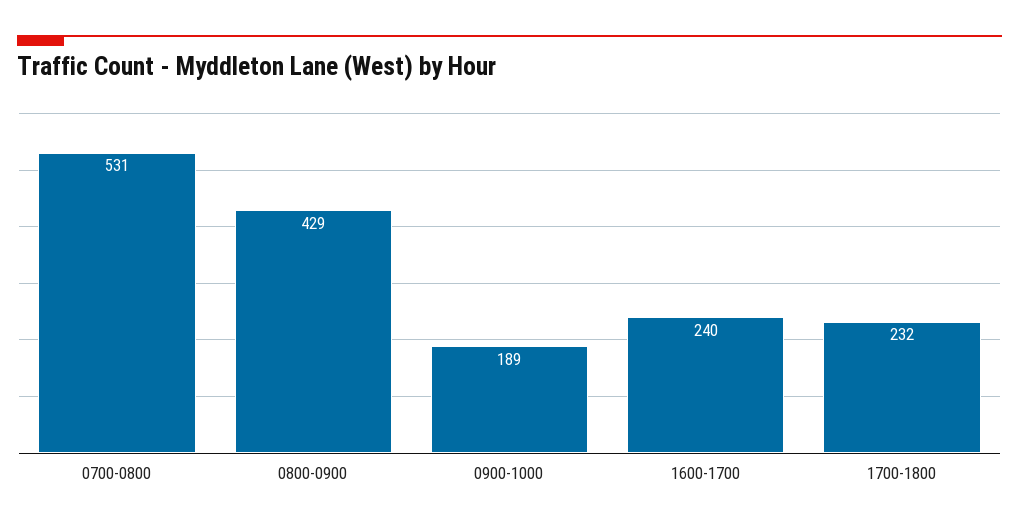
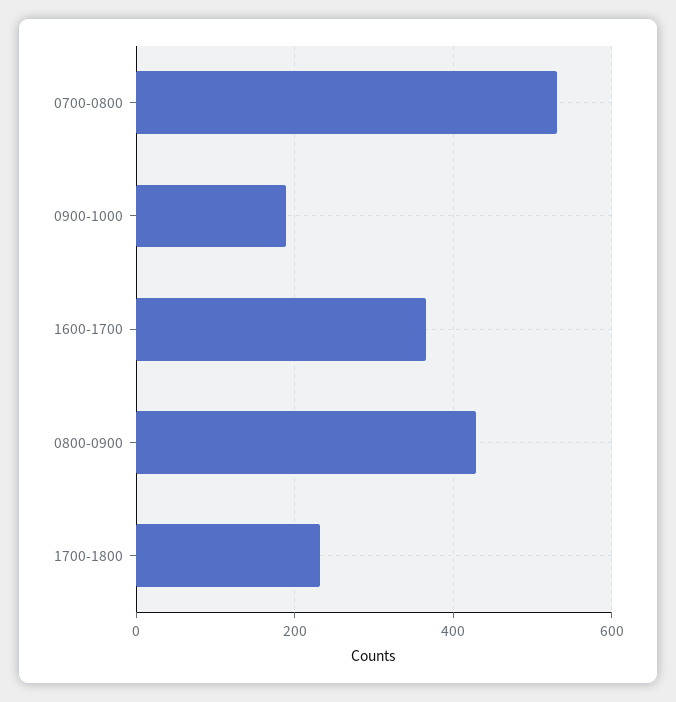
1600-1700: 240 -> 360

